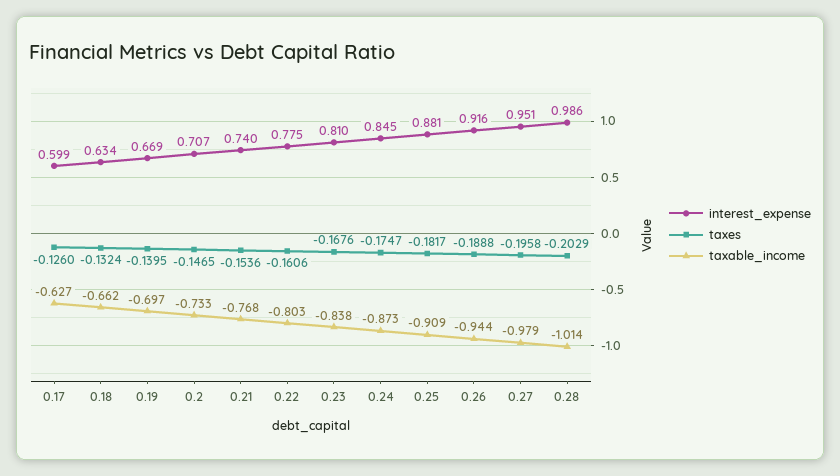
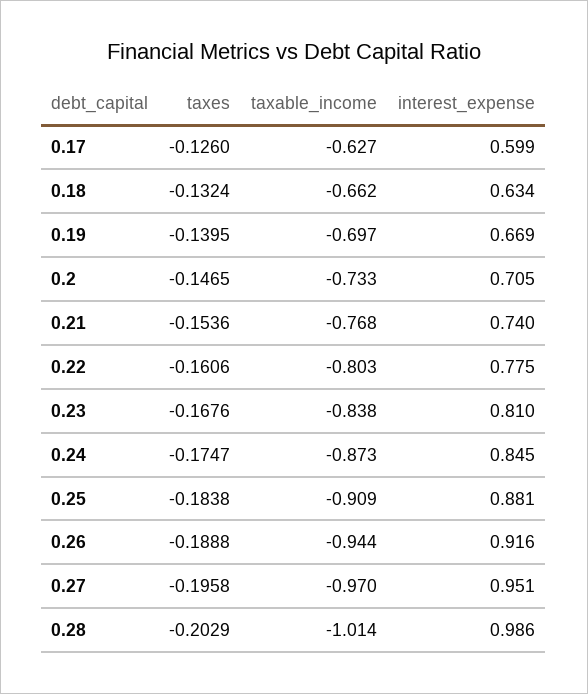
interest_expense, 0.2: 0.707 -> 0.705
taxes, 0.25: -0.1817 -> -0.1838
taxable_income, 0.27: -0.979 -> -0.97

